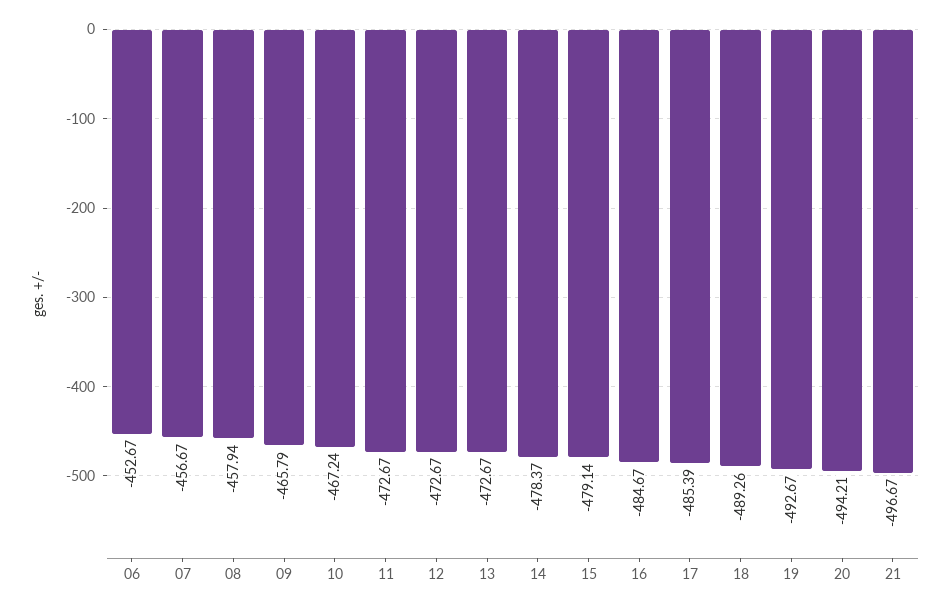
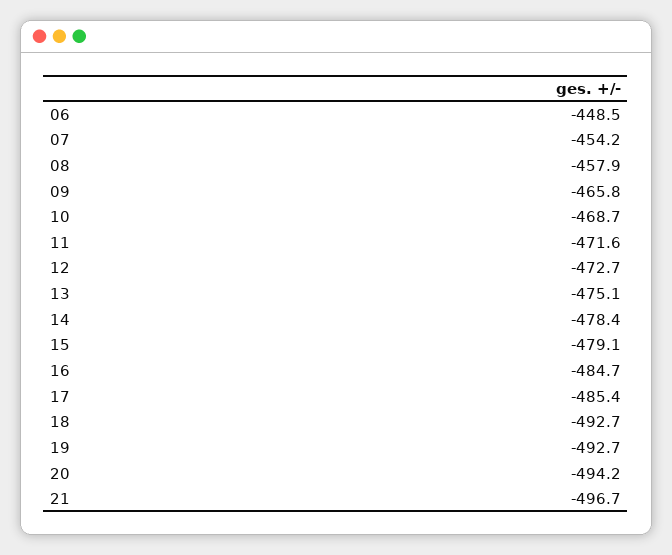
06: -452.67 -> -448.5
07: -456.67 -> -454.2
10: -467.24 -> -468.7
11: -472.67 -> -471.6
13: -472.67 -> -475.1
18: -489.26 -> -492.7

